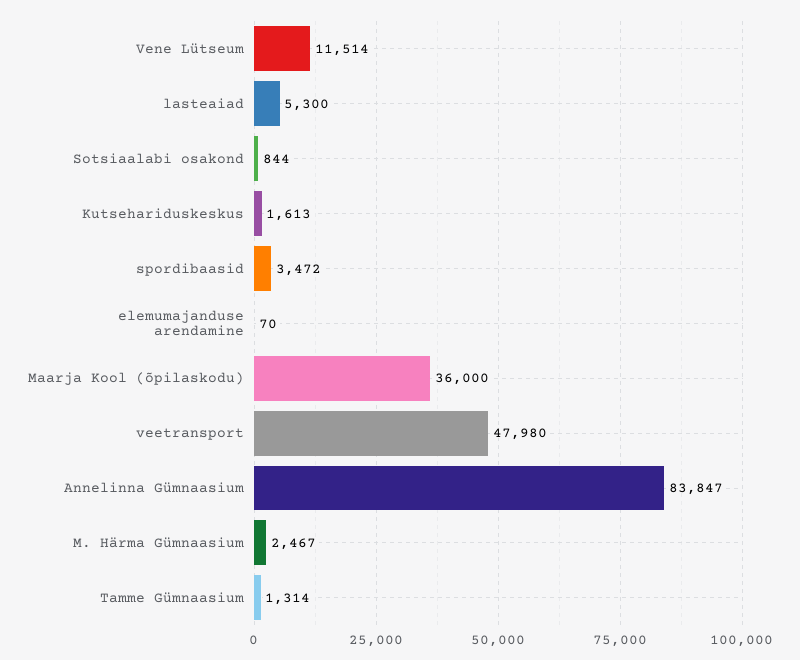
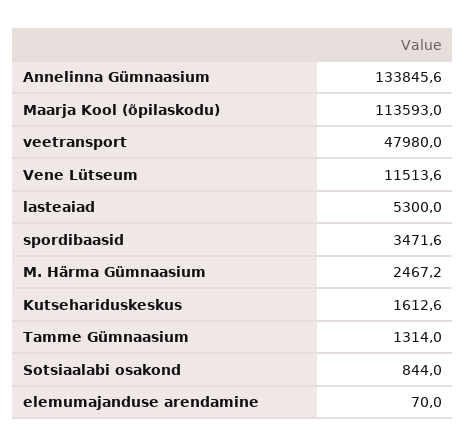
Maarja Kool (õpilaskodu): 36000 -> 113593
Annelinna Gümnaasium: 83847 -> 133845.6

